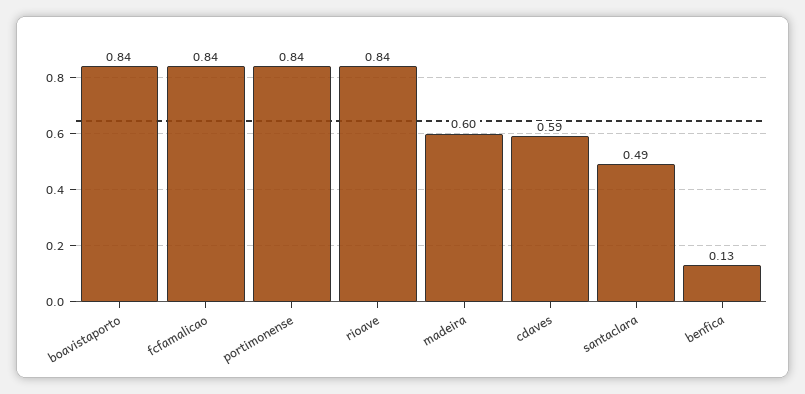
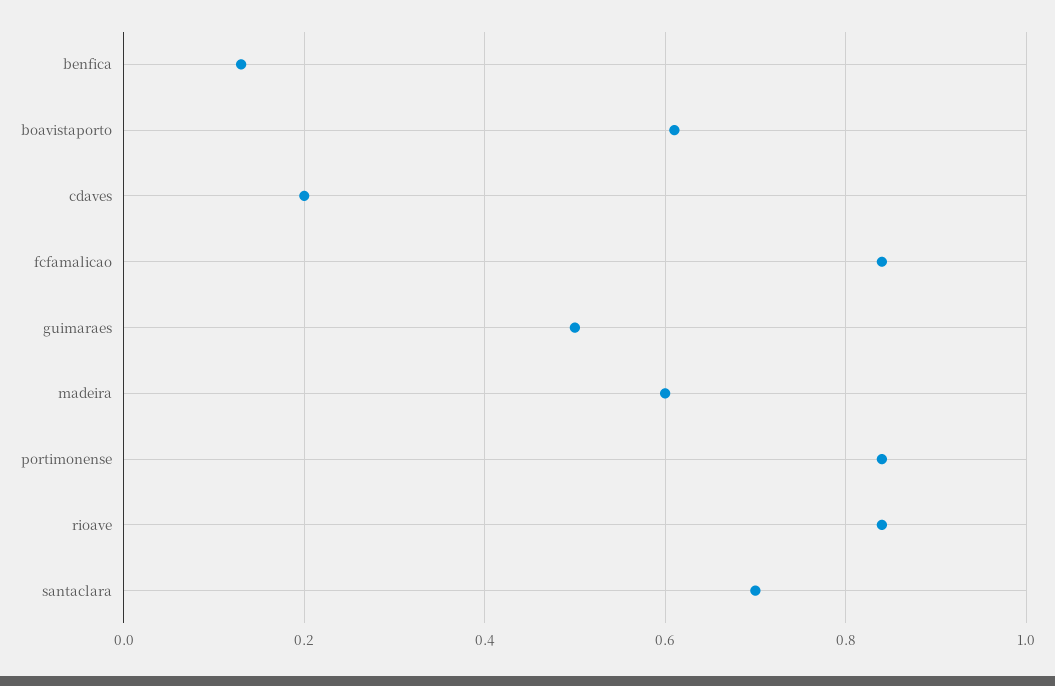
boavistaporto: 0.84 -> 0.6
cdaves: 0.59 -> 0.2
santaclara: 0.49 -> 0.7
guimaraes: none -> 0.5

